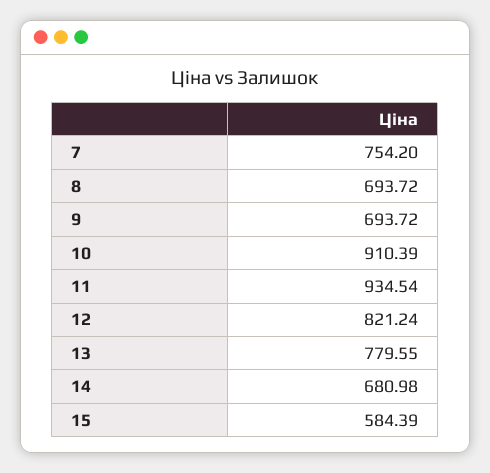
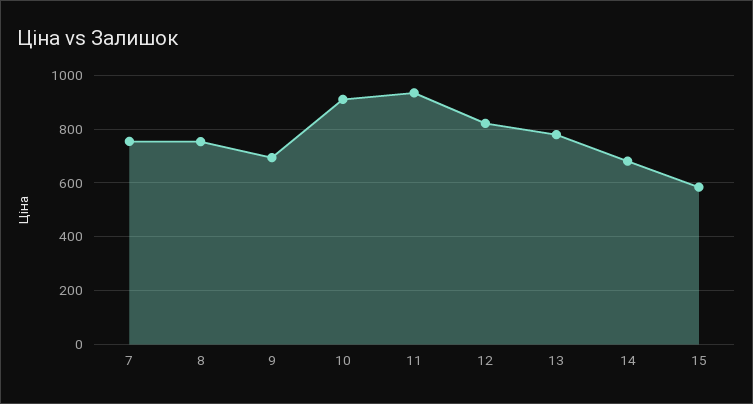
8: 693.72 -> 750

